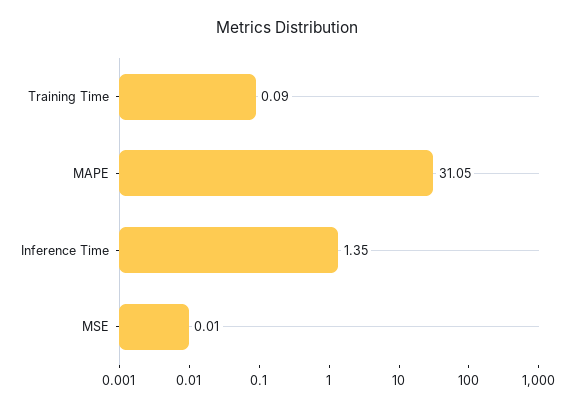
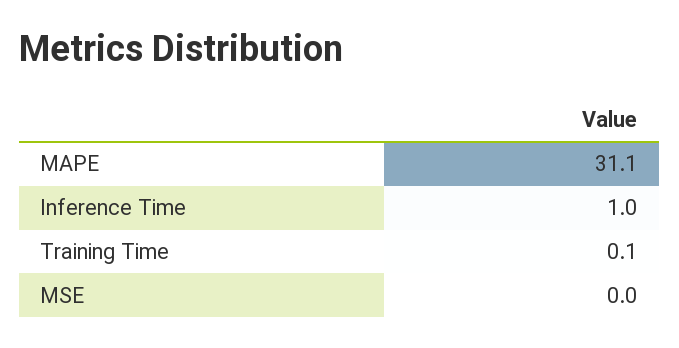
Inference Time: 1.35 -> 1

